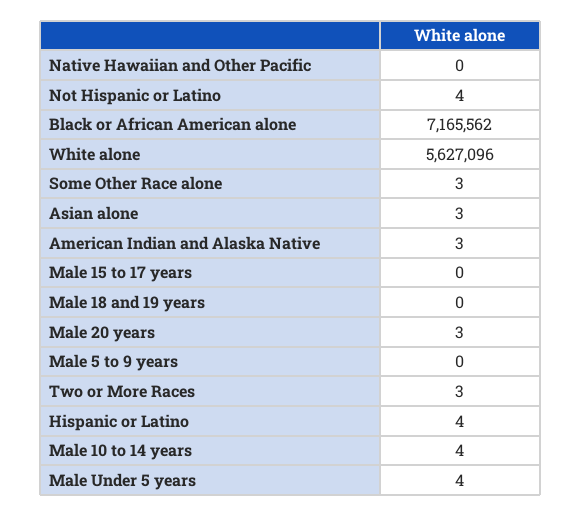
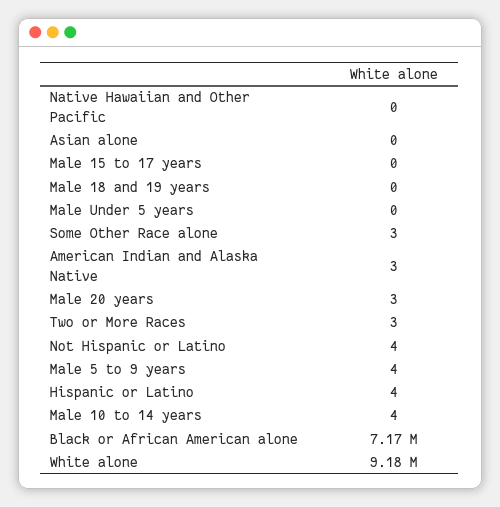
White alone: 5627096 -> 9180000
Asian alone: 3 -> 0
Male 5 to 9 years: 0 -> 4
Male Under 5 years: 4 -> 0

